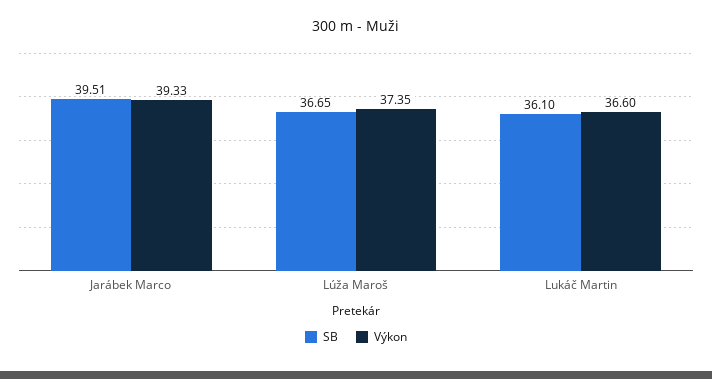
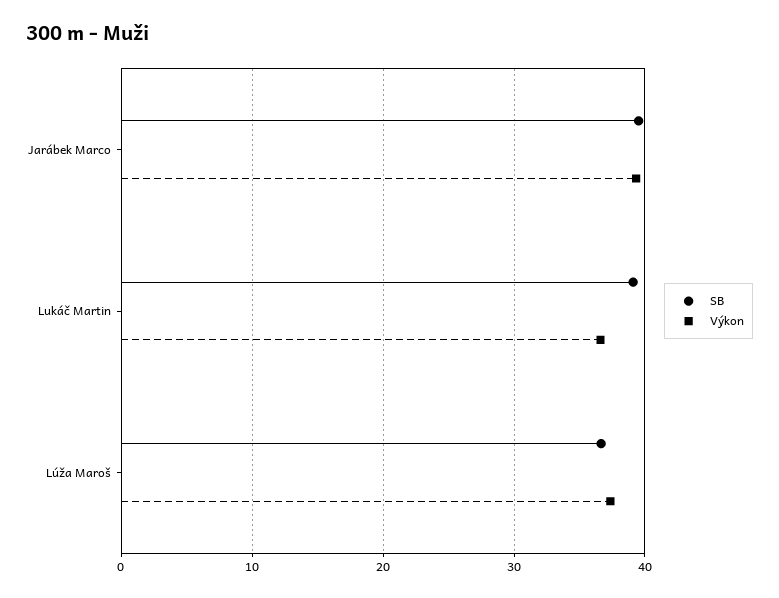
SB, Lukáč Martin: 36.1 -> 39

